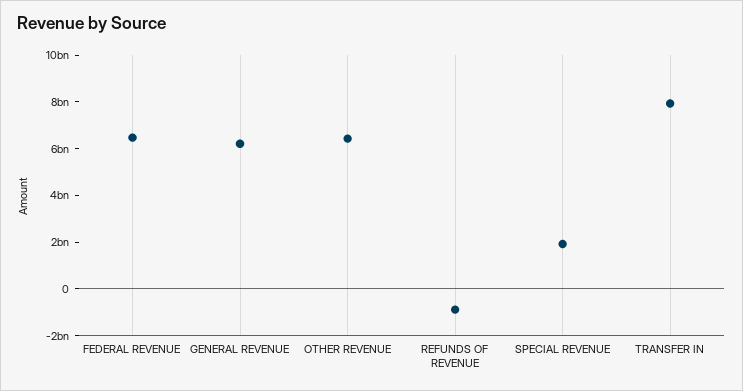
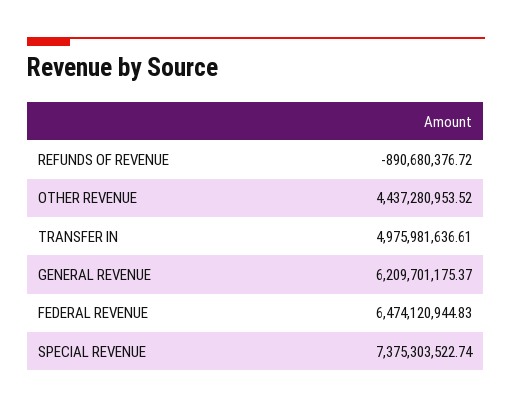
OTHER REVENUE: 6500000000 -> 4437280953.52
SPECIAL REVENUE: 2000000000 -> 7375303522.74
TRANSFER IN: 8000000000 -> 4975981636.61

